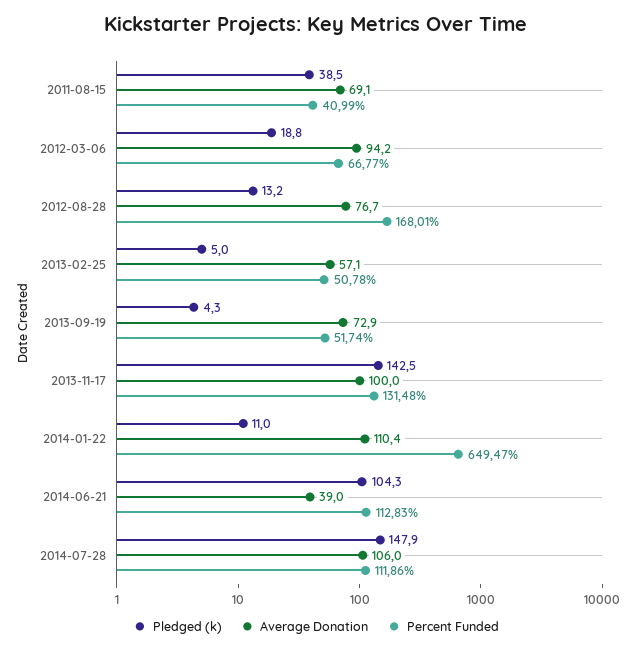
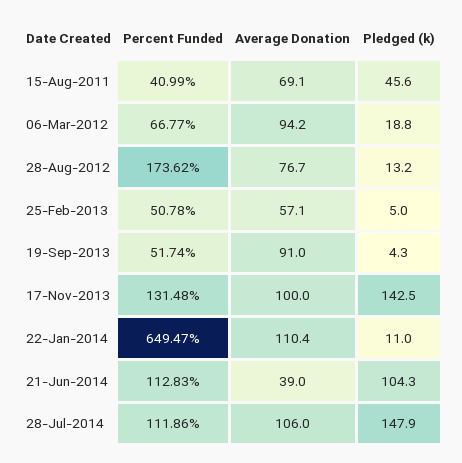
Pledged (k), 2011-08-15: 38.5 -> 45.6
Percent Funded, 2012-08-28: 168.01 -> 173.62
Average Donation, 2013-09-19: 72.9 -> 91

